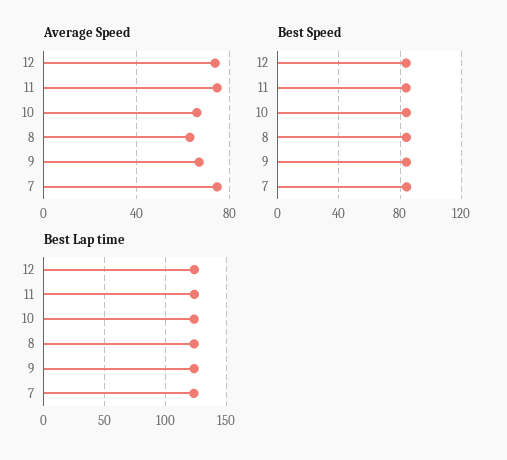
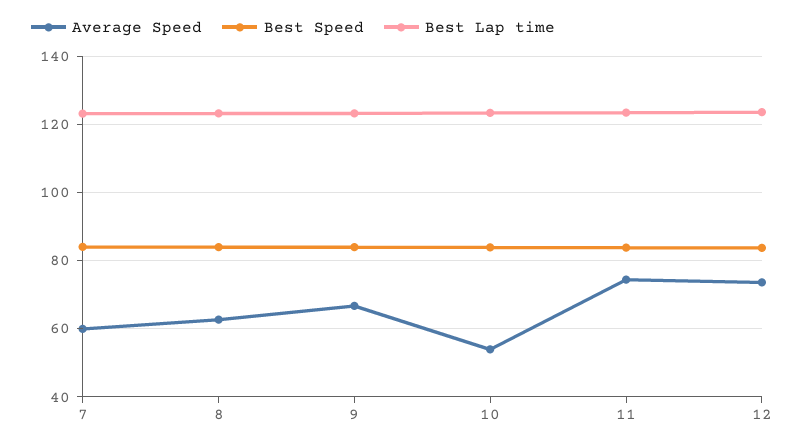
Average Speed, 10: 65 -> 54
Average Speed, 7: 75 -> 60

